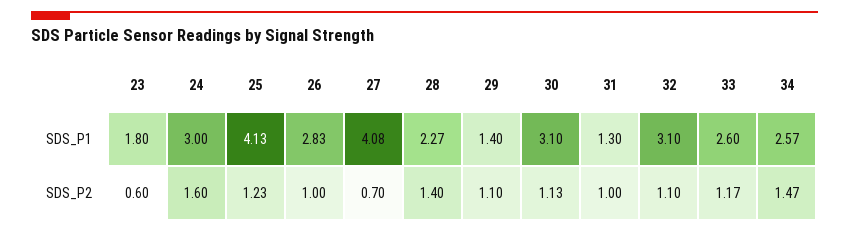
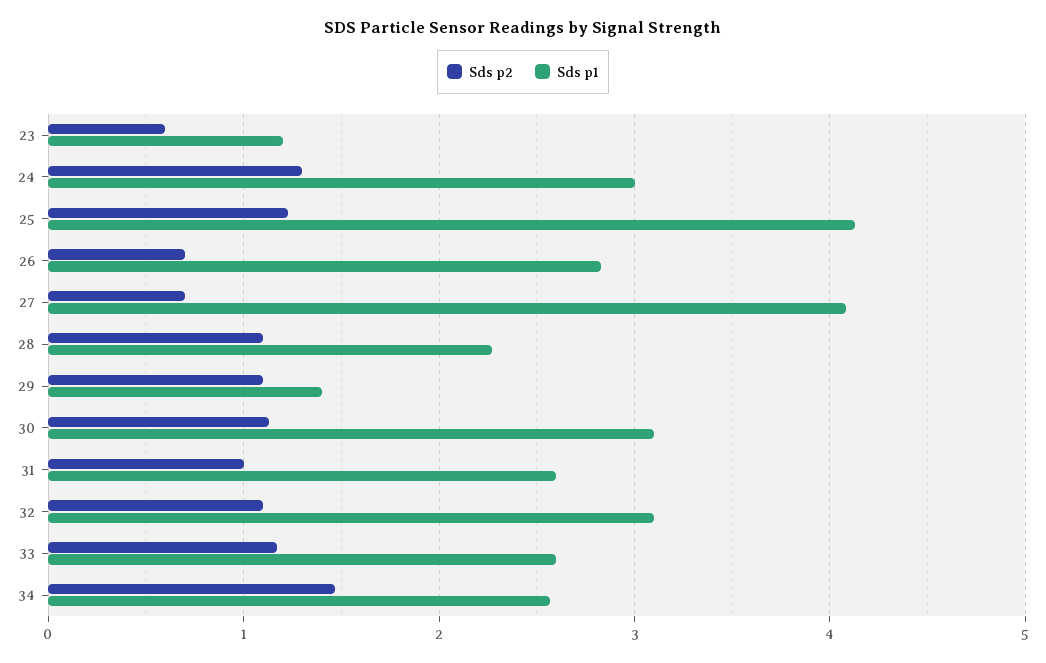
SDS_P1, 23: 1.8 -> 1.2
SDS_P1, 31: 1.3 -> 2.6
SDS_P2, 24: 1.6 -> 1.3
SDS_P2, 26: 1 -> 0.7
SDS_P2, 28: 1.4 -> 1.1

